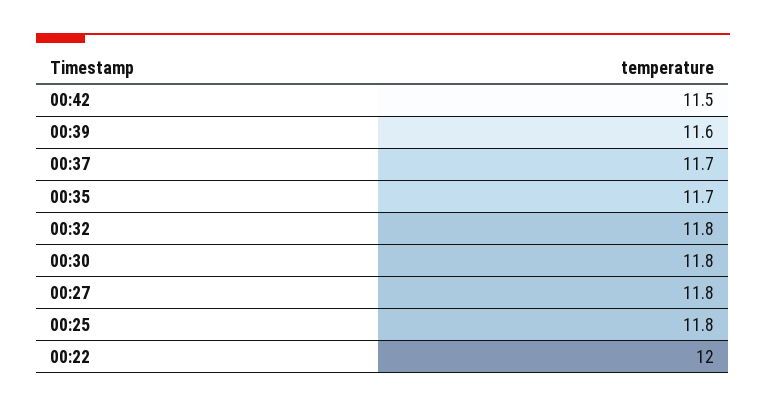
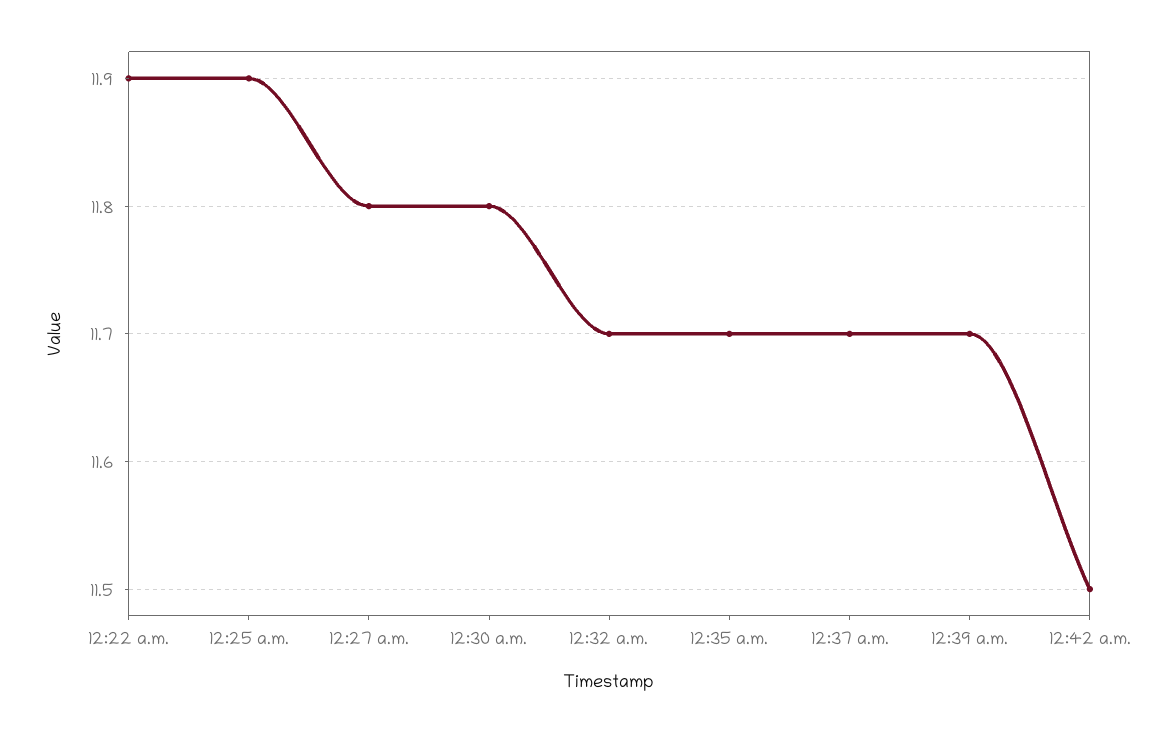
00:39: 11.6 -> 11.7
00:32: 11.8 -> 11.7
00:25: 11.8 -> 11.9
00:22: 12 -> 11.9

